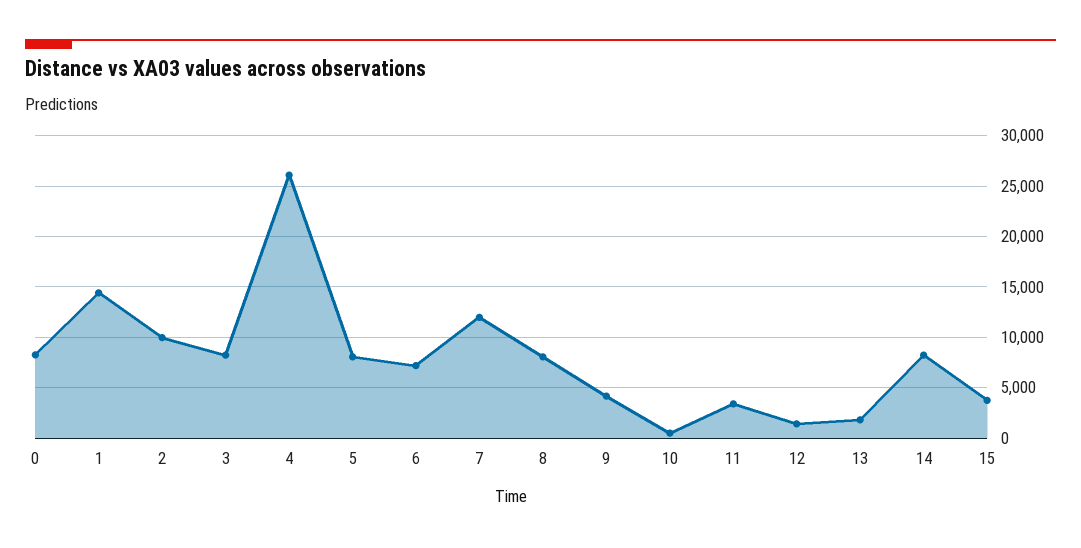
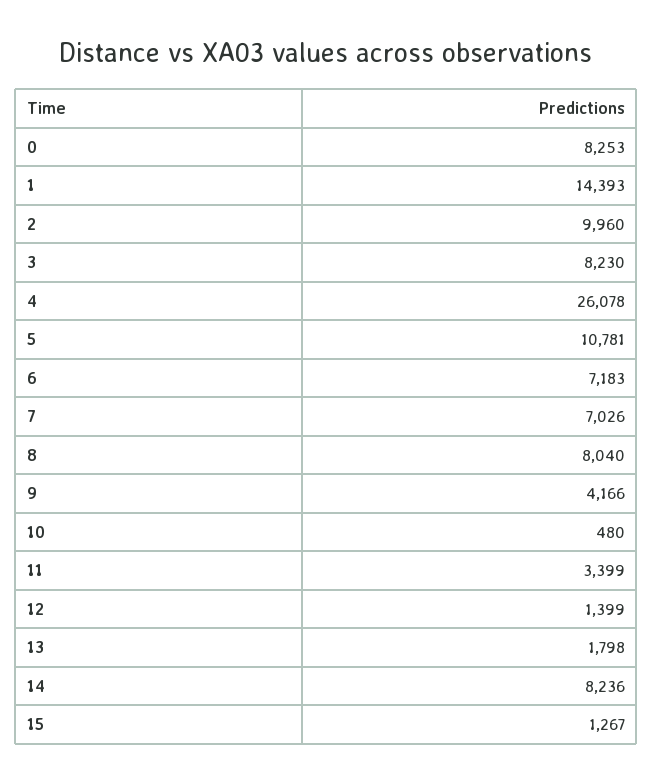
5: 8000 -> 10781
7: 12000 -> 7026
15: 4000 -> 1267

